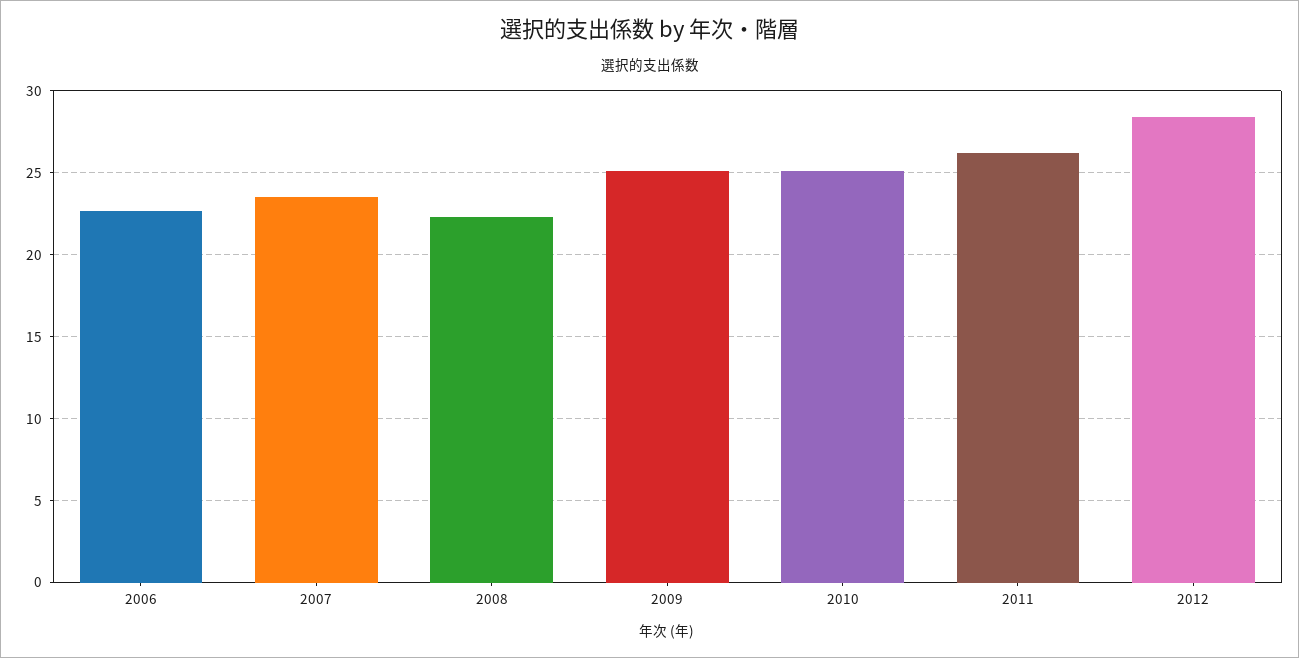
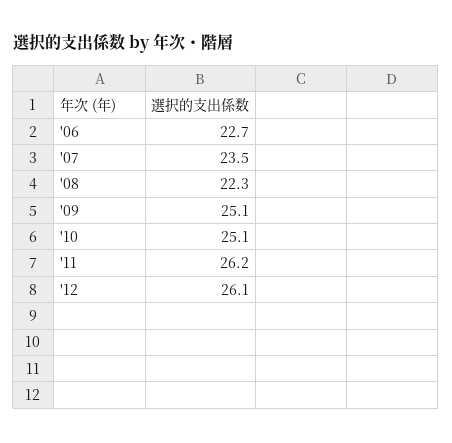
2012: 28.5 -> 26.1

